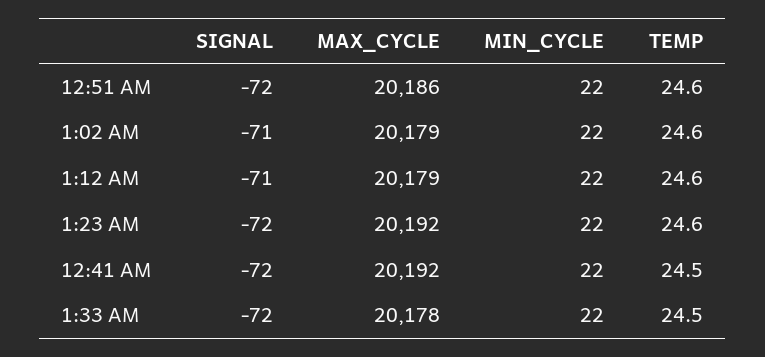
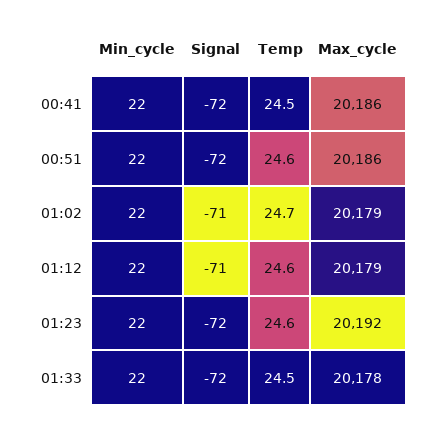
TEMP, 1:02 AM: 24.6 -> 24.7
MAX_CYCLE, 12:41 AM: 20192 -> 20186

